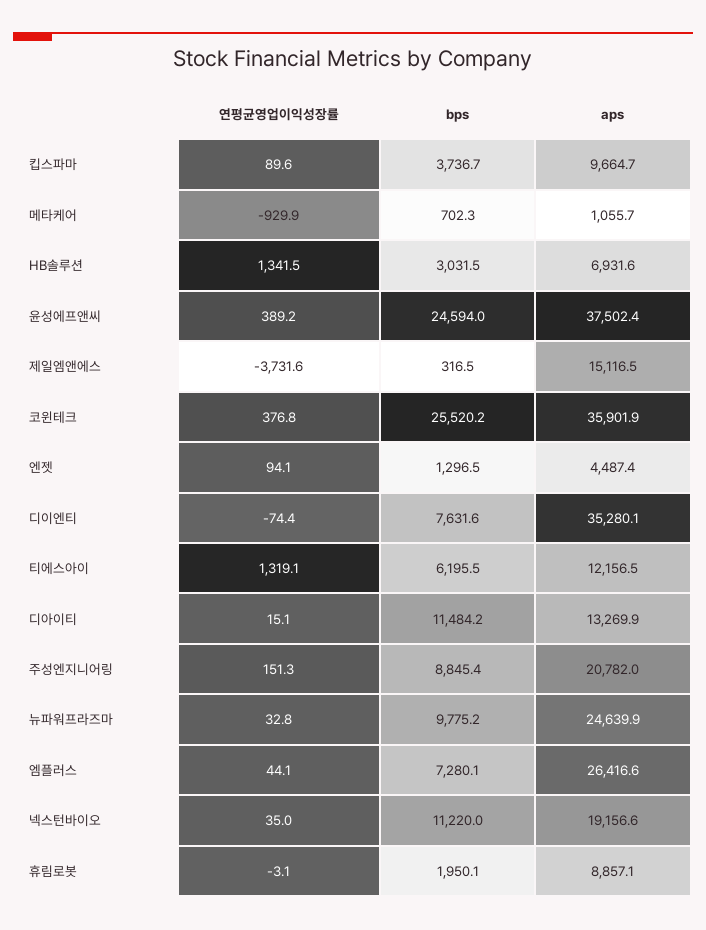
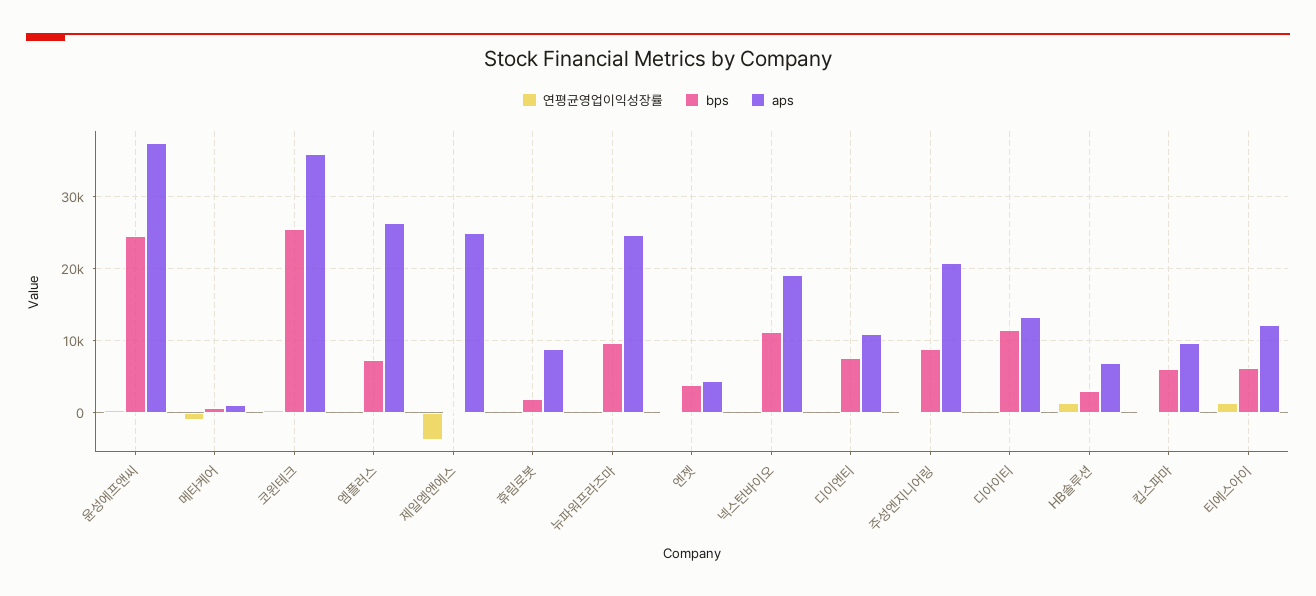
bps, 킵스파마: 3736.7 -> 6000
aps, 제일엠앤에스: 15116.5 -> 25000
bps, 엔젯: 1296.5 -> 4000
aps, 디이엔티: 35280.1 -> 11000

